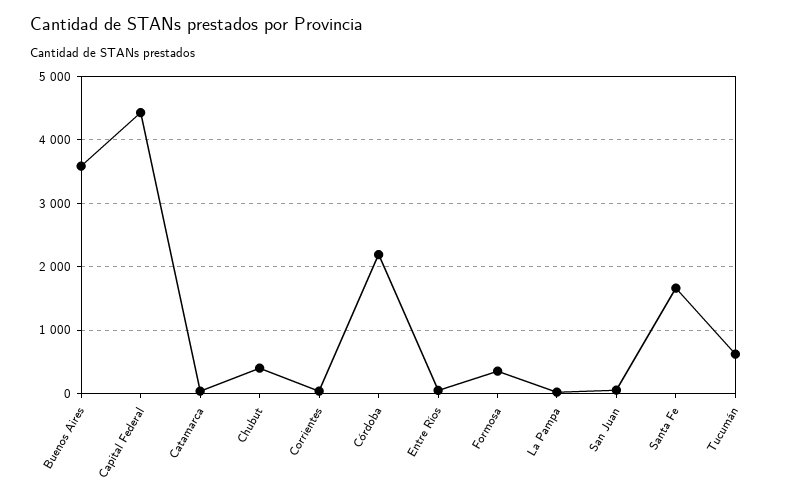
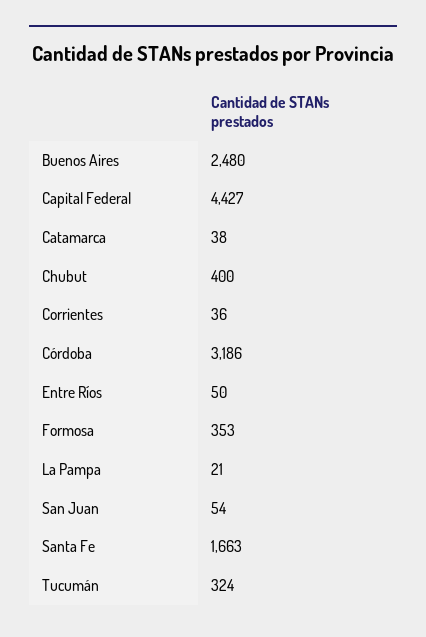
Buenos Aires: 3600 -> 2480
Córdoba: 2200 -> 3186
Tucumán: 600 -> 324

